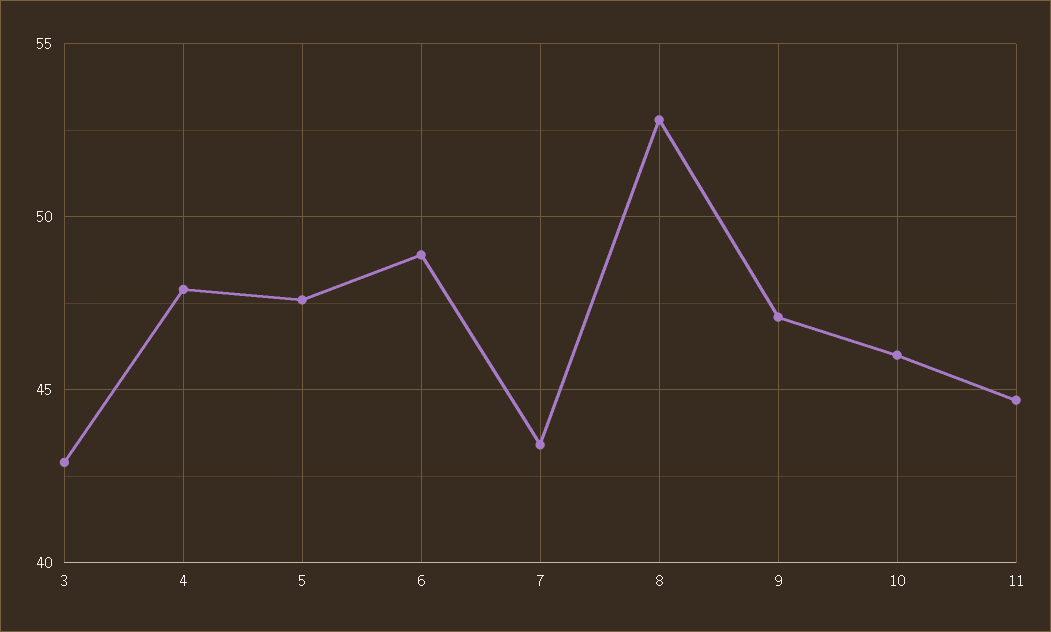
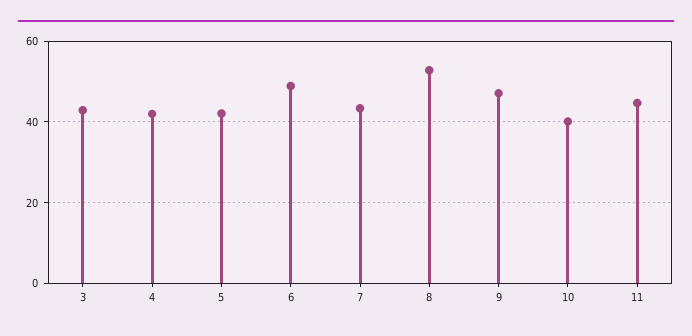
4: 48 -> 42
5: 47.5 -> 42
10: 46 -> 40

